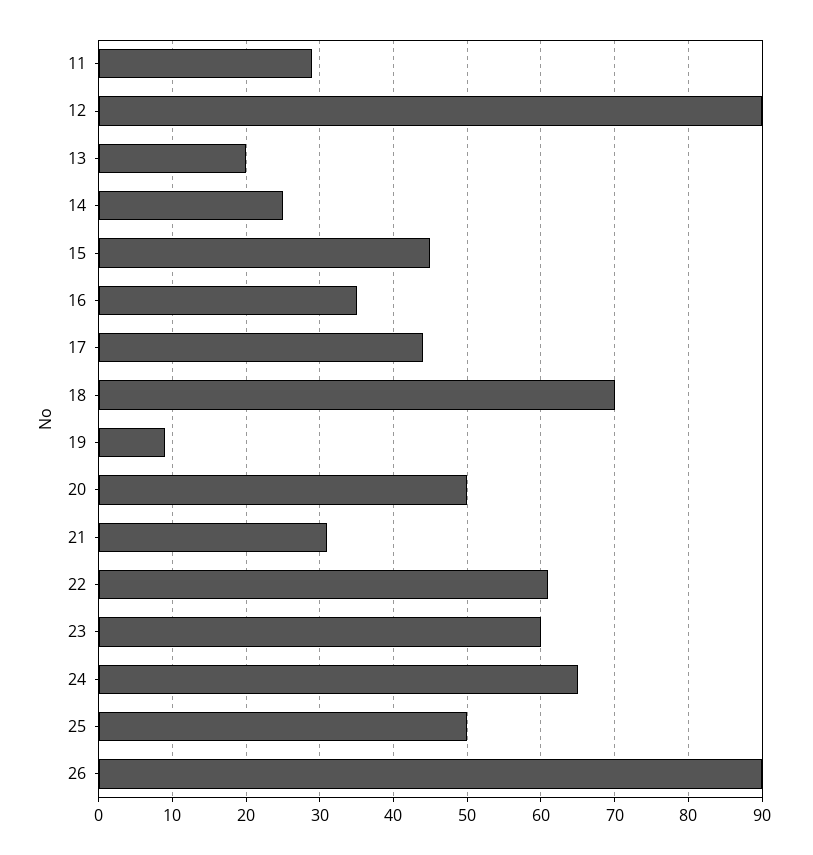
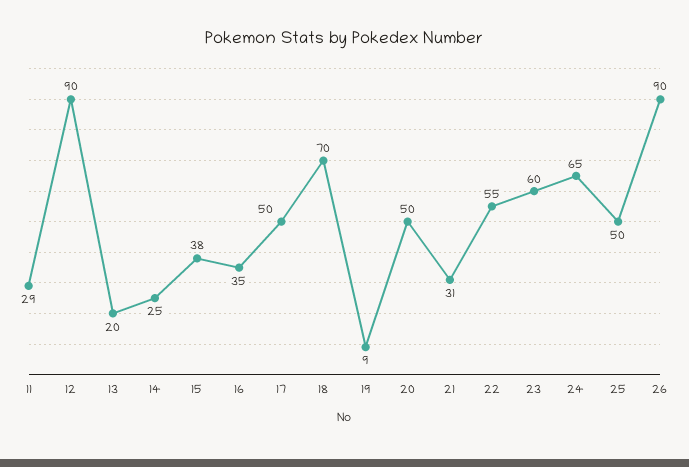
15: 45 -> 38
17: 44 -> 50
22: 61 -> 55

